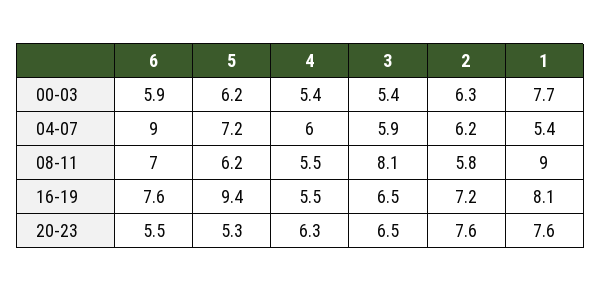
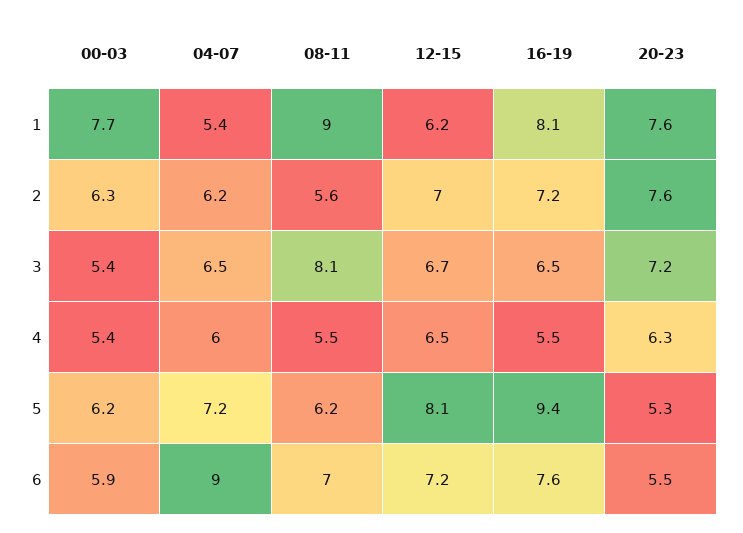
3, 04-07: 5.9 -> 6.5
2, 08-11: 5.8 -> 5.6
3, 20-23: 6.5 -> 7.2
1, 12-15: none -> 6.2
2, 12-15: none -> 7
3, 12-15: none -> 6.7
4, 12-15: none -> 6.5
5, 12-15: none -> 8.1
6, 12-15: none -> 7.2

